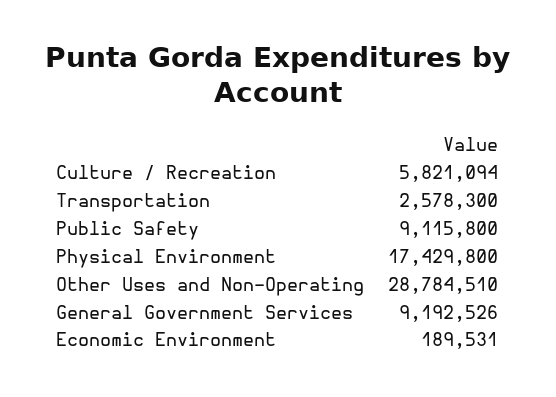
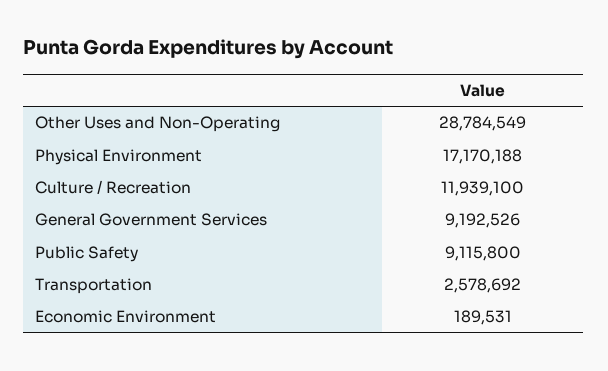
Culture / Recreation: 5821094 -> 11939100
Transportation: 2578300 -> 2578692
Physical Environment: 17429800 -> 17170188
Other Uses and Non-Operating: 28784510 -> 28784549

